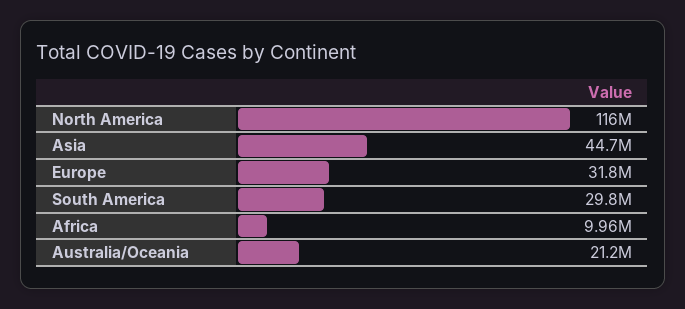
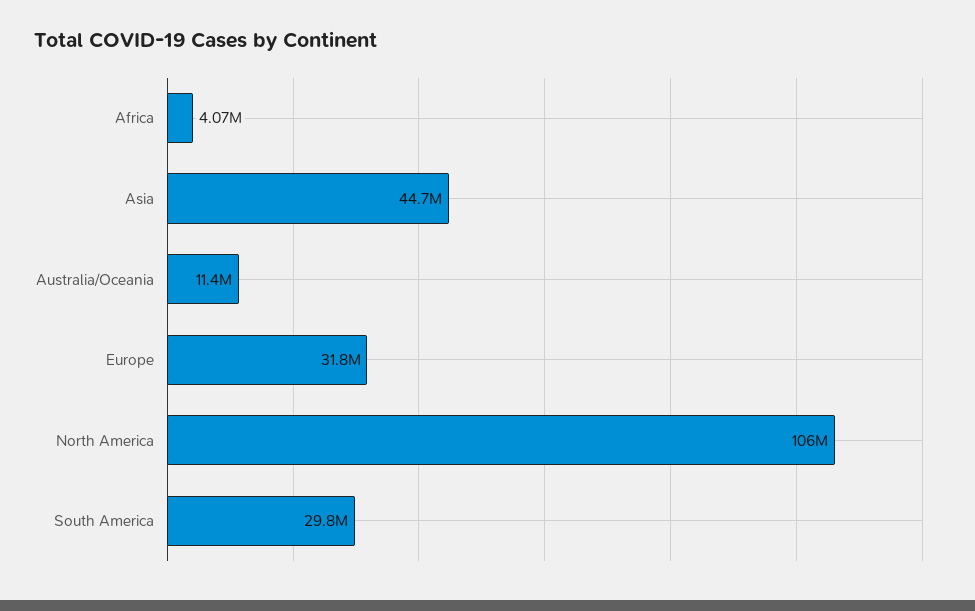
North America: 116000000 -> 106000000
Africa: 9960000 -> 4070000
Australia/Oceania: 21200000 -> 11400000

